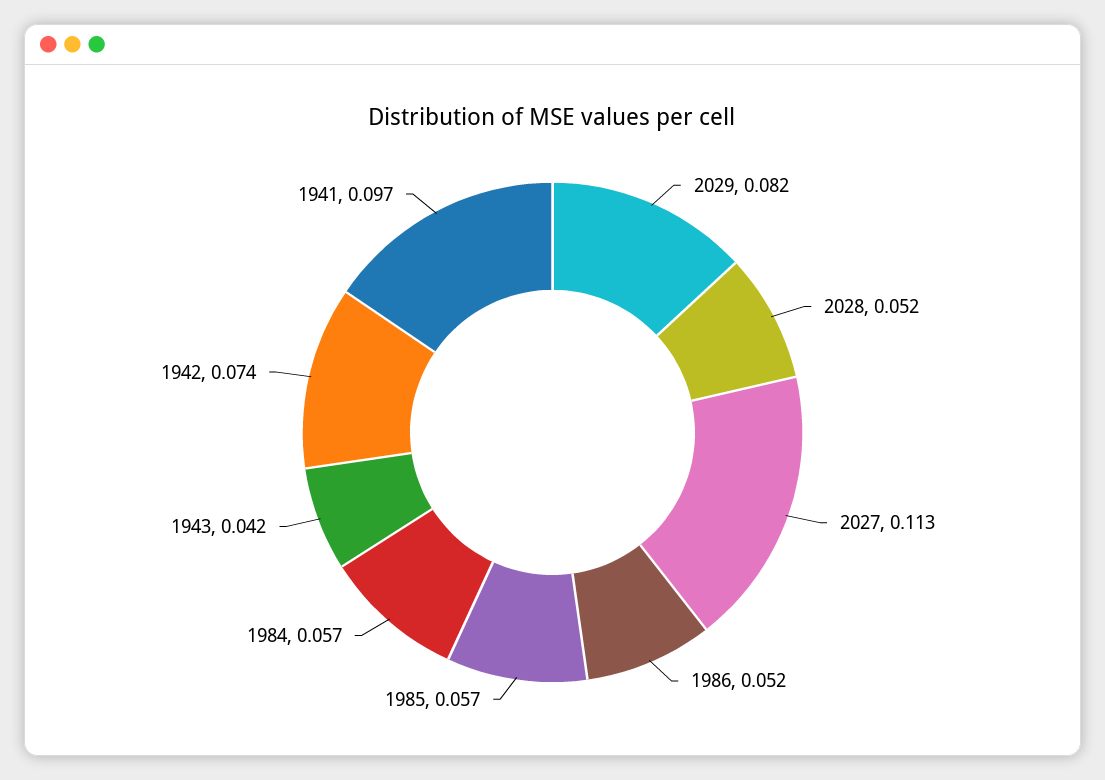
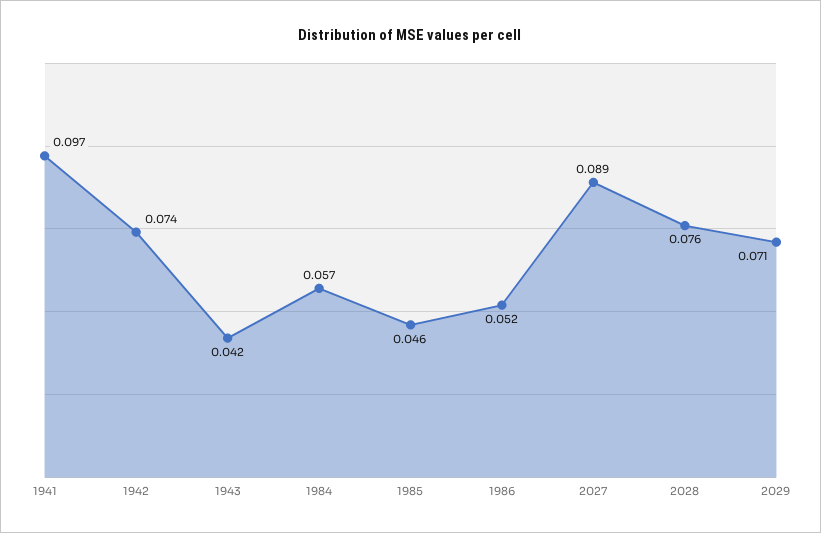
2029: 0.082 -> 0.071
2028: 0.052 -> 0.076
2027: 0.113 -> 0.089
1985: 0.057 -> 0.046

